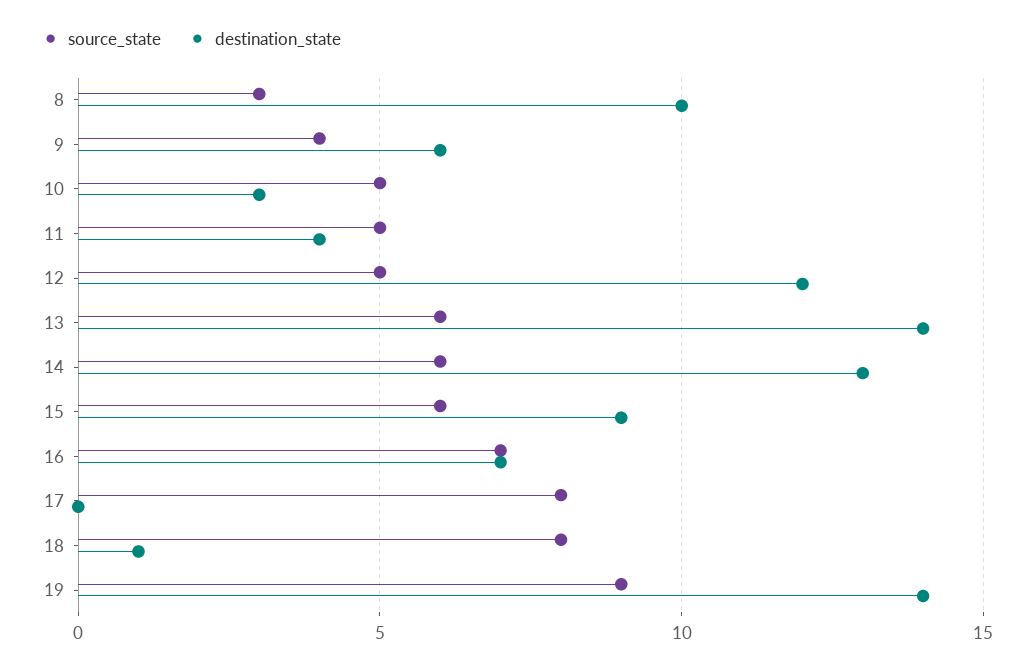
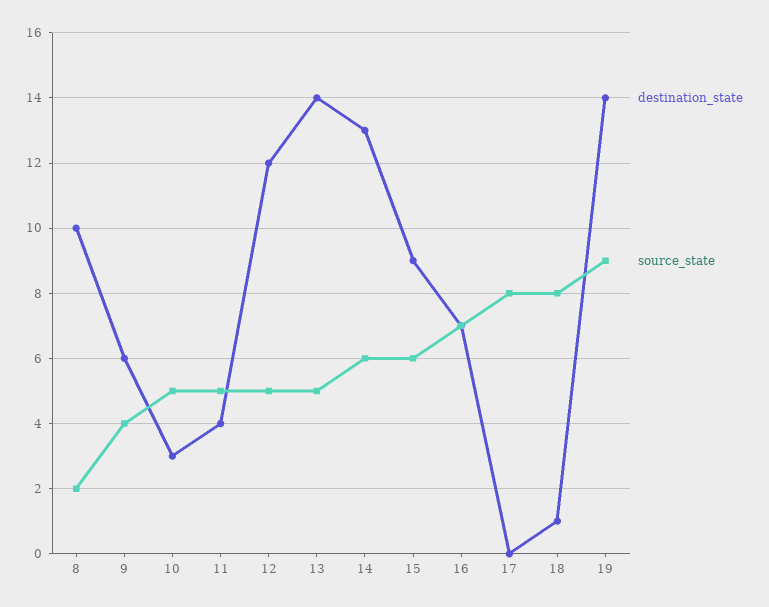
source_state, 8: 3 -> 2
source_state, 13: 6 -> 5

